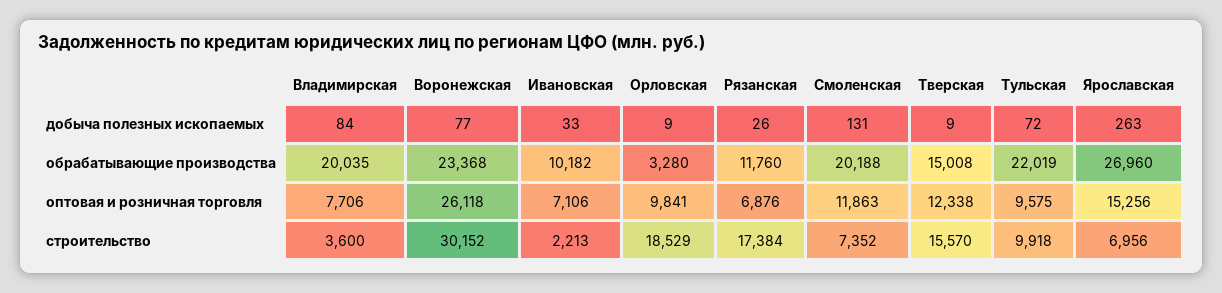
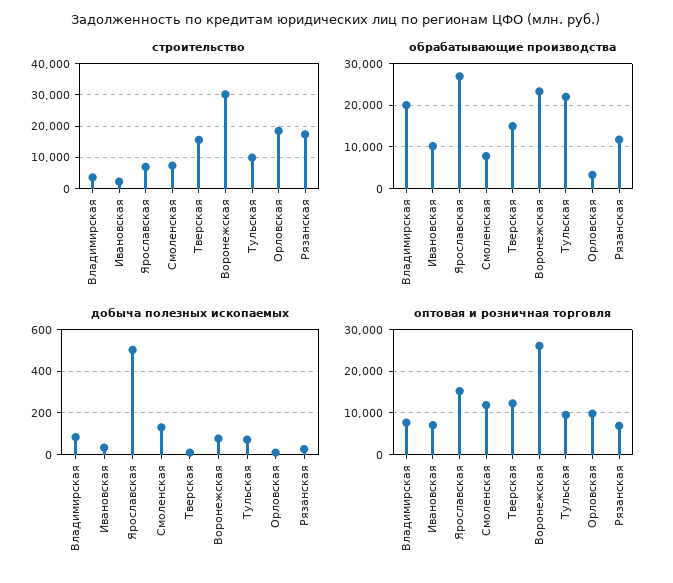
добыча полезных ископаемых, Ярославская: 263 -> 500
обрабатывающие производства, Смоленская: 20188 -> 8000

